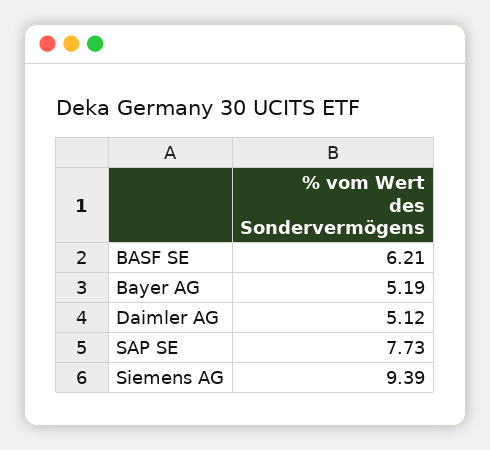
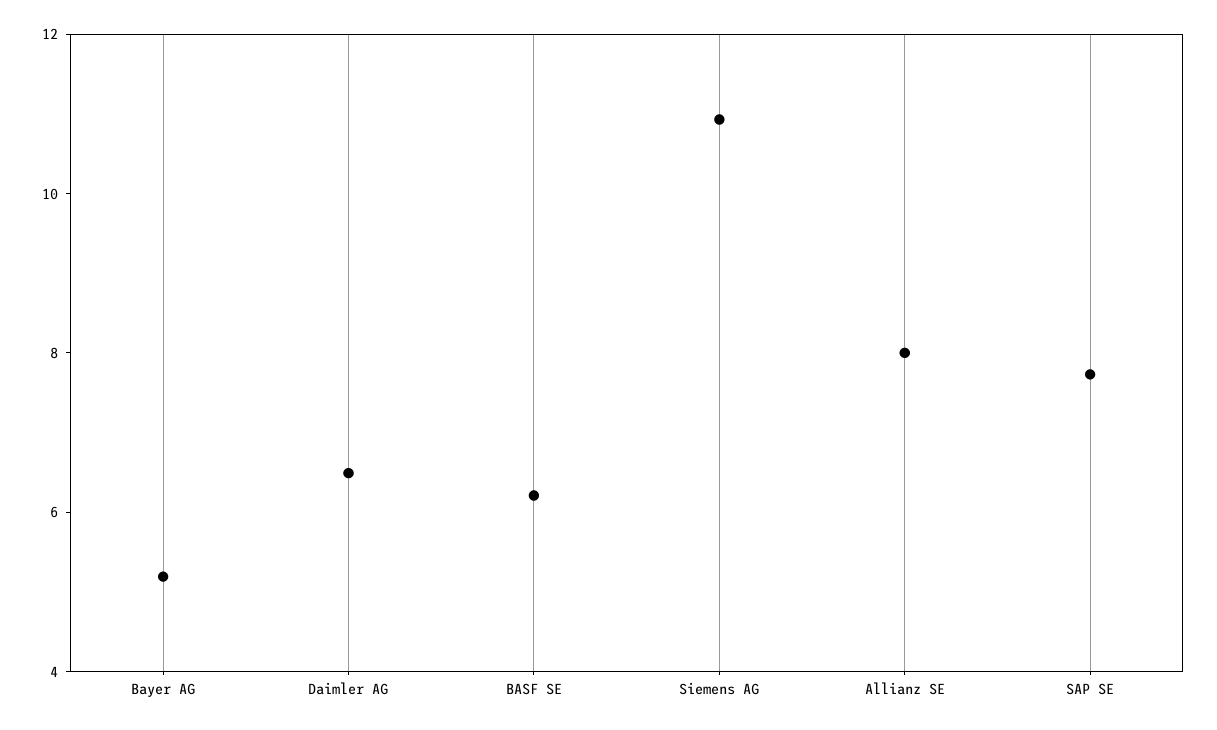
Daimler AG: 5.12 -> 6.5
Siemens AG: 9.39 -> 11
Allianz SE: none -> 8

